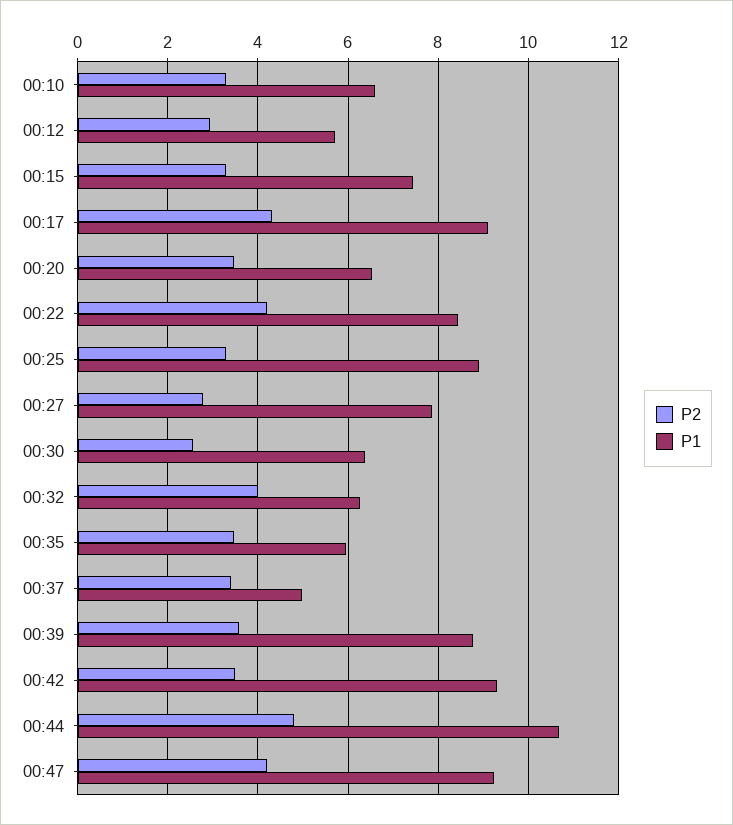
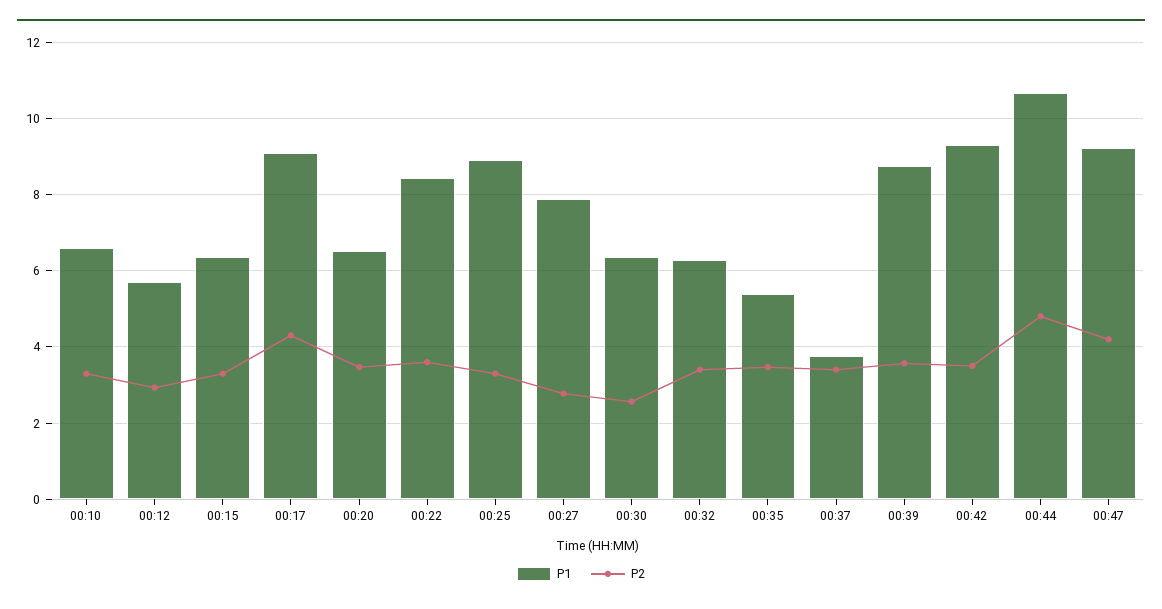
P1, 00:15: 7.4 -> 6.4
P2, 00:22: 4.2 -> 3.6
P2, 00:32: 4 -> 3.4
P1, 00:35: 6 -> 5.4
P1, 00:37: 5 -> 3.8

